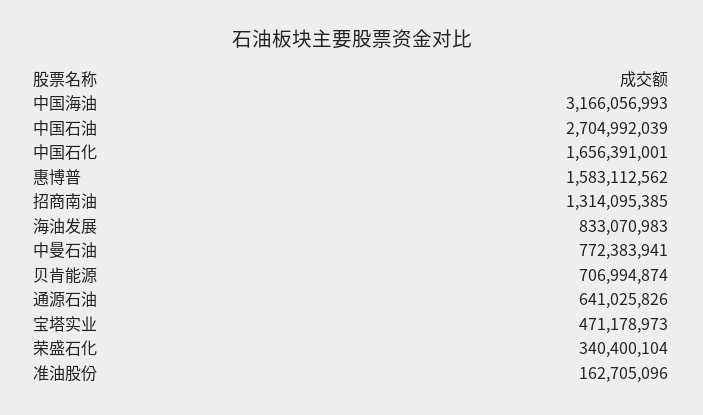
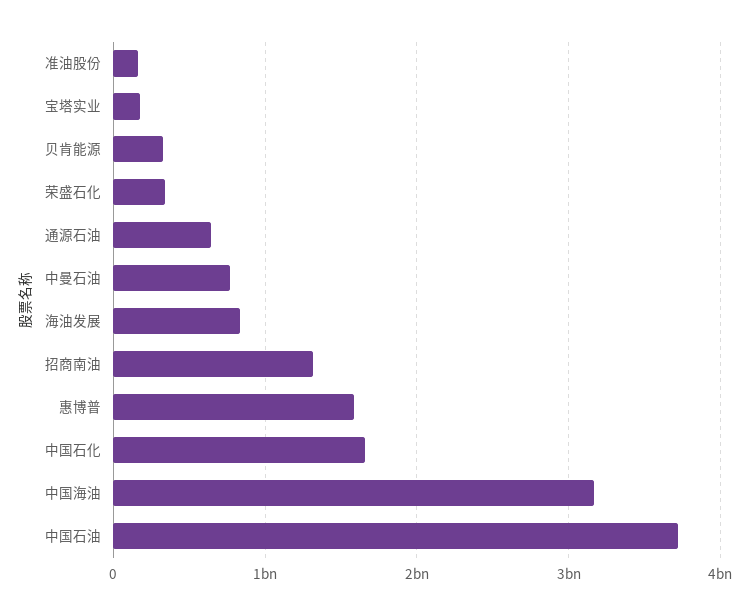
中国石油: 2704992039 -> 3700000000
贝肯能源: 706994874 -> 300000000
宝塔实业: 471178973 -> 200000000

